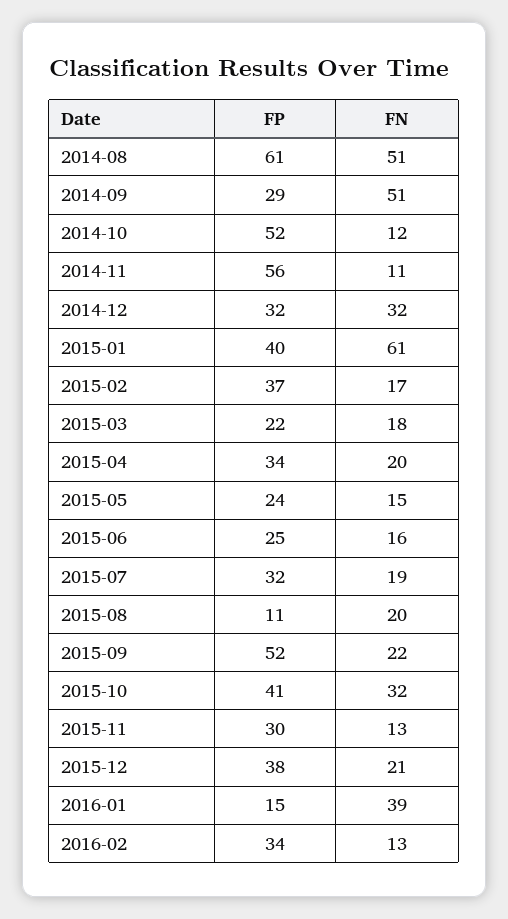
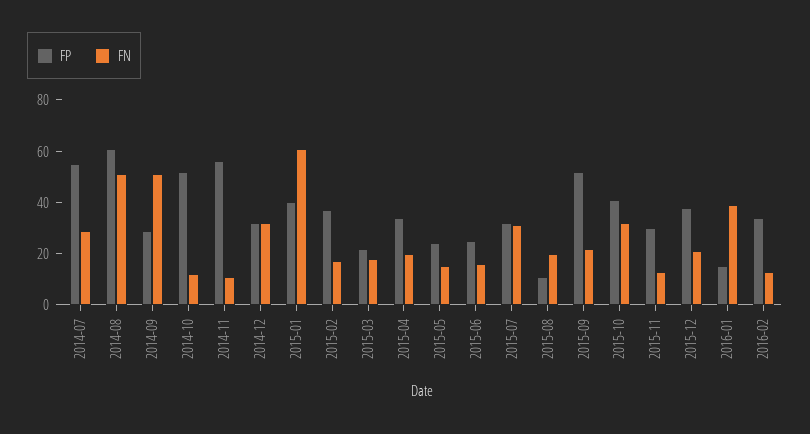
FN, 2015-07: 19 -> 30
FP, 2014-07: none -> 55
FN, 2014-07: none -> 30

